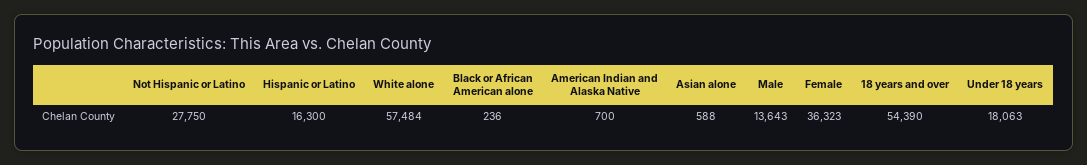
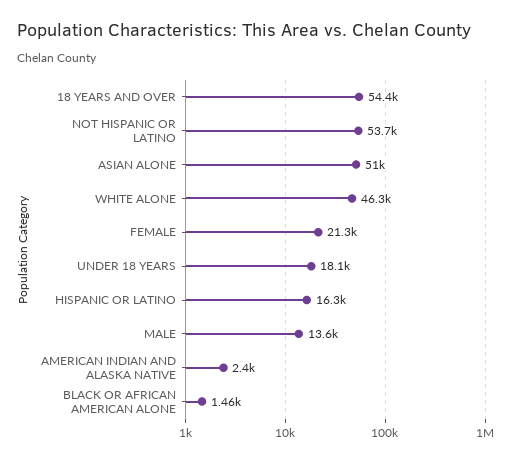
Not Hispanic or Latino: 27750 -> 53700
White alone: 57484 -> 46300
Black or African American alone: 236 -> 1460
American Indian and Alaska Native: 700 -> 2400
Asian alone: 588 -> 51000
Female: 36323 -> 21300

